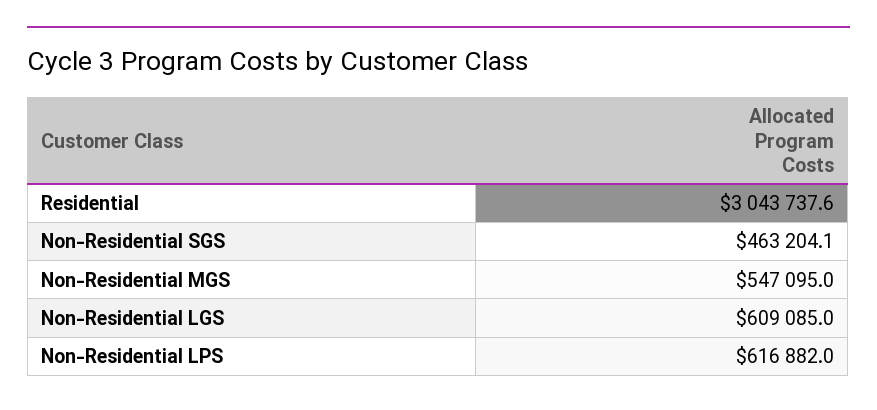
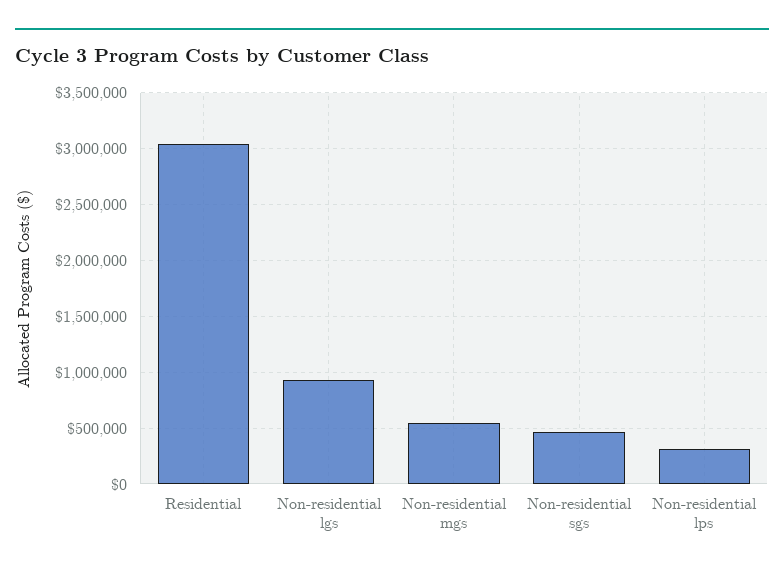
Non-Residential LGS: 609085 -> 900000
Non-Residential LPS: 616882 -> 300000

